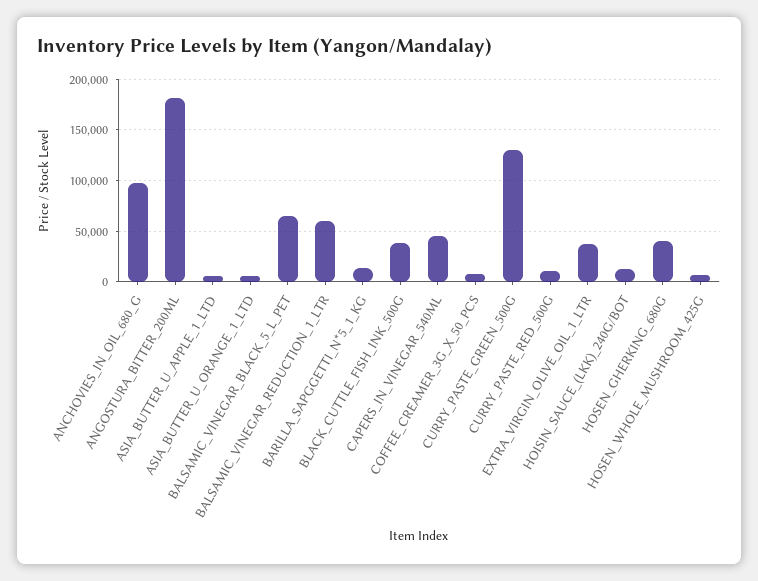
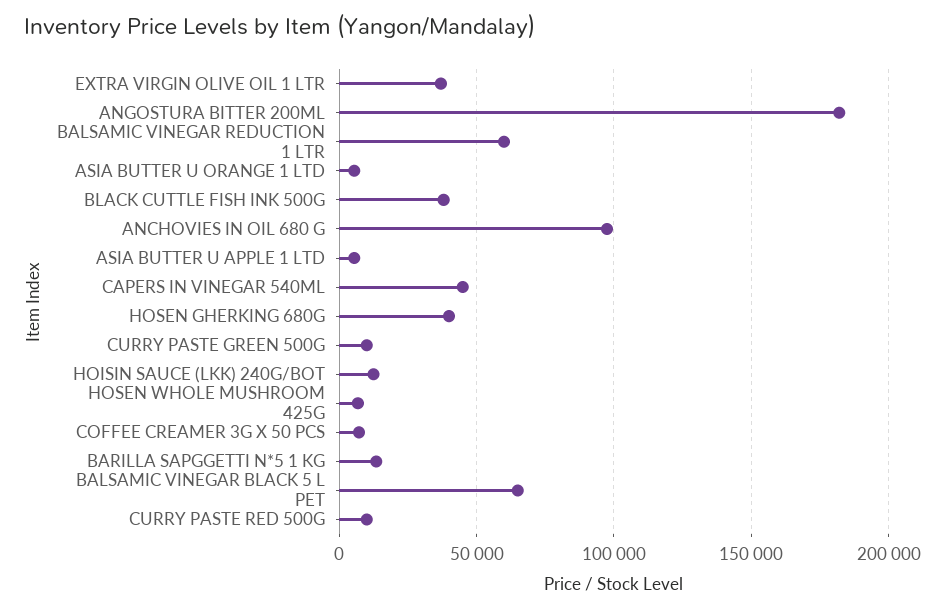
CURRY_PASTE_GREEN_500G: 130000 -> 10000

